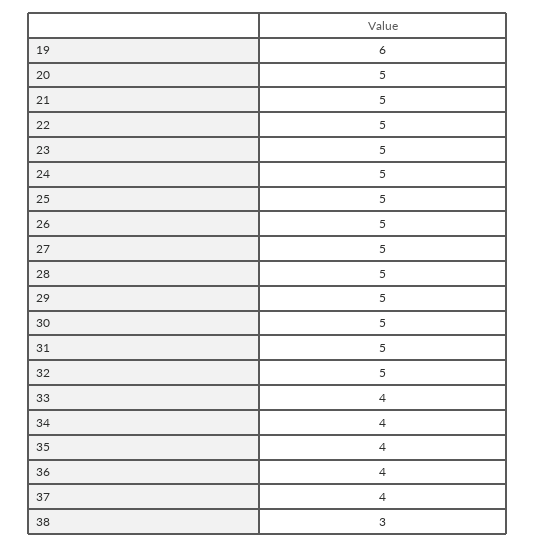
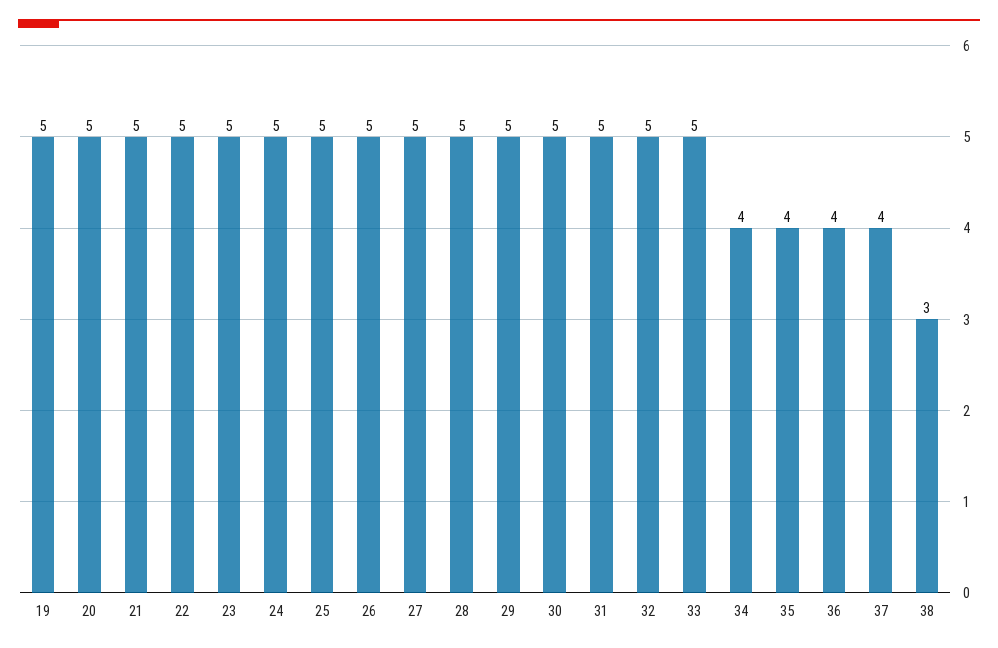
19: 6 -> 5
33: 4 -> 5

